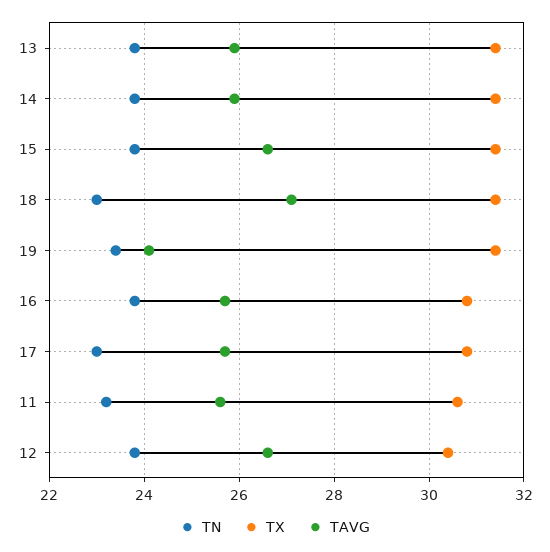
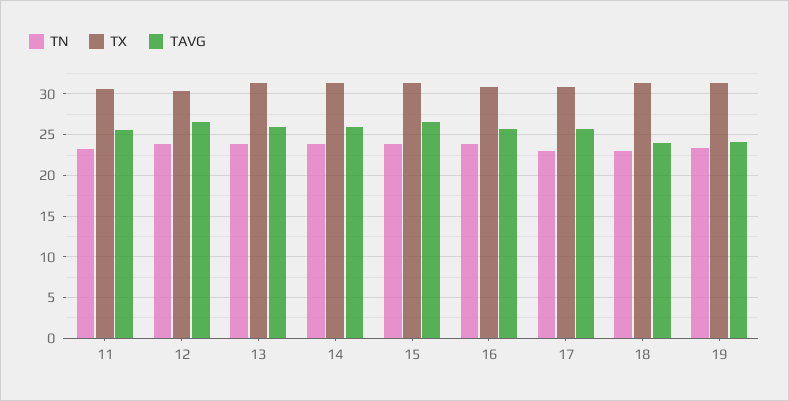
TAVG, 18: 27 -> 24

